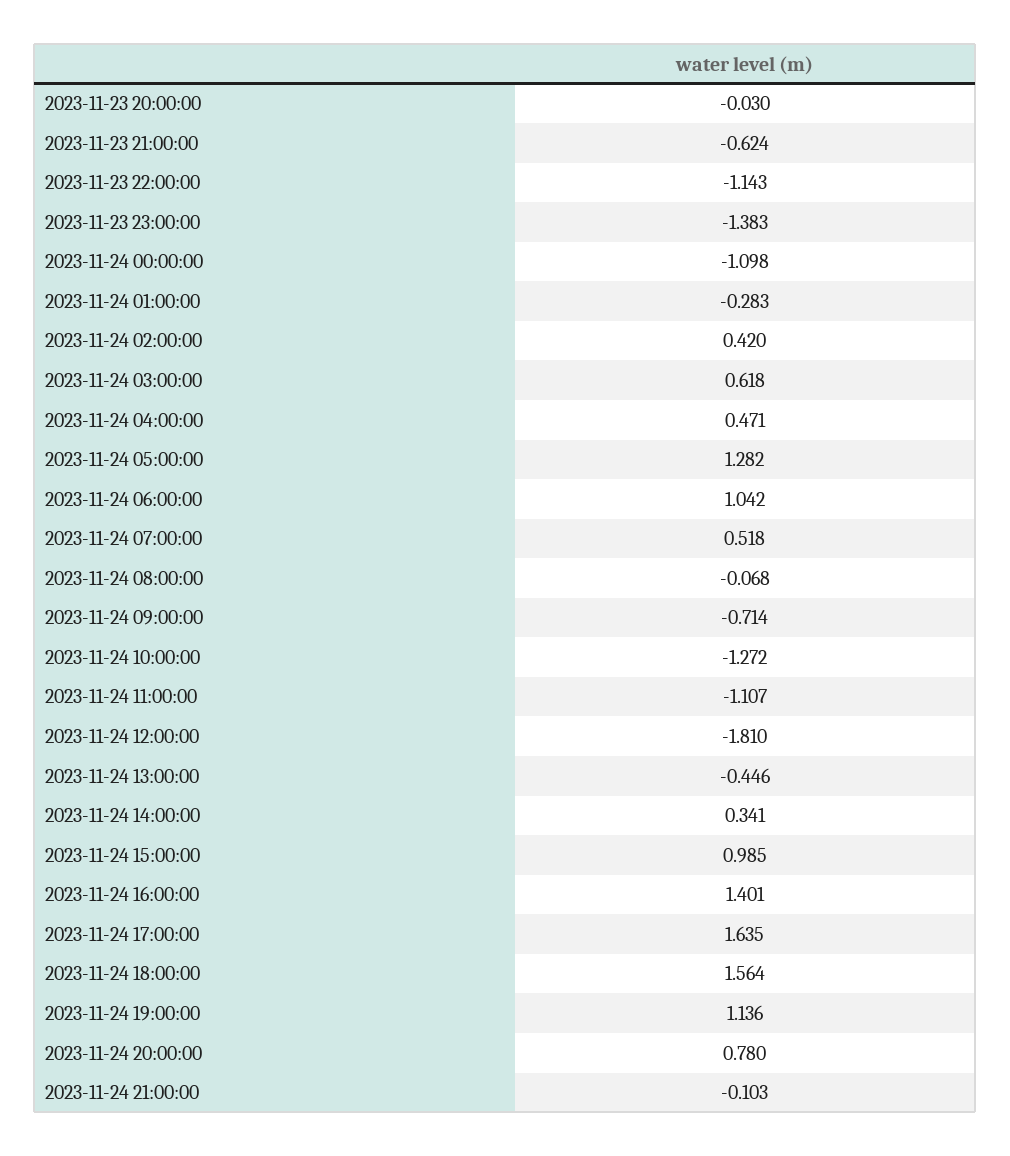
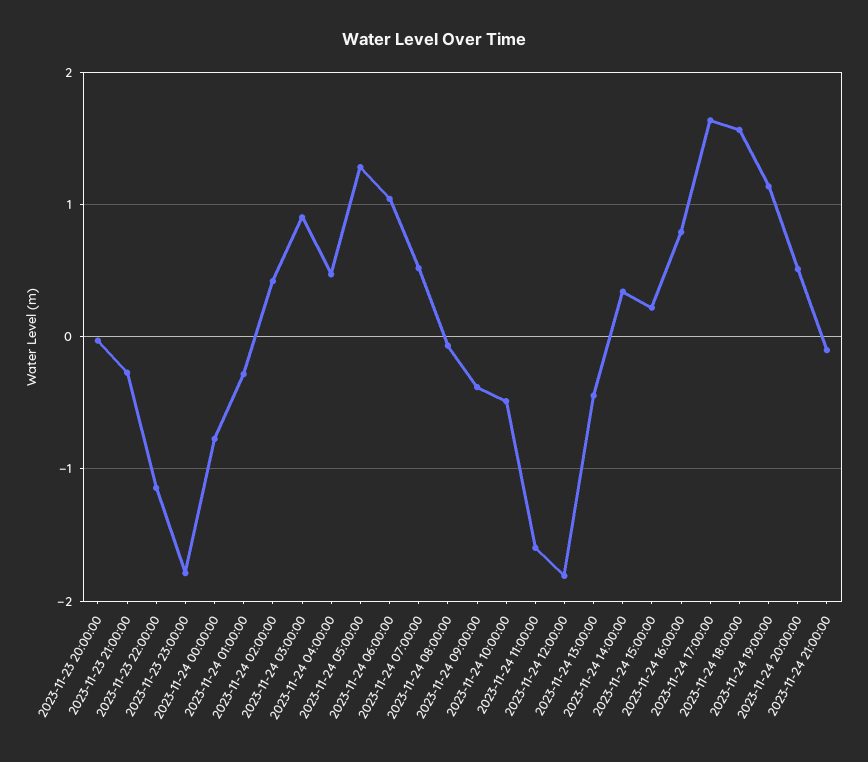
2023-11-23 21:00:00: -0.624 -> -0.3
2023-11-23 23:00:00: -1.383 -> -1.8
2023-11-24 00:00:00: -1.098 -> -0.8
2023-11-24 03:00:00: 0.618 -> 0.9
2023-11-24 09:00:00: -0.714 -> -0.4
2023-11-24 10:00:00: -1.272 -> -0.5
2023-11-24 11:00:00: -1.107 -> -1.6
2023-11-24 15:00:00: 0.985 -> 0.2
2023-11-24 16:00:00: 1.401 -> 0.8
2023-11-24 20:00:00: 0.78 -> 0.5

